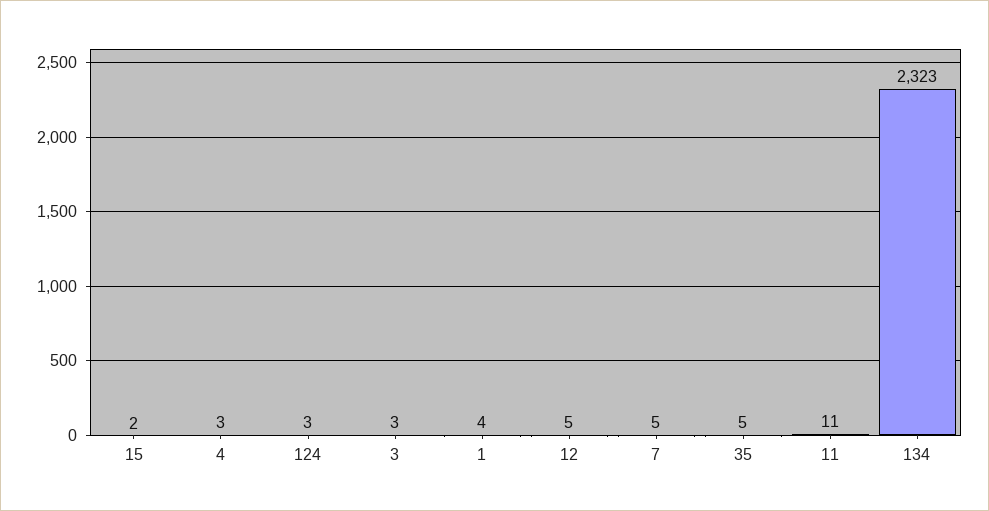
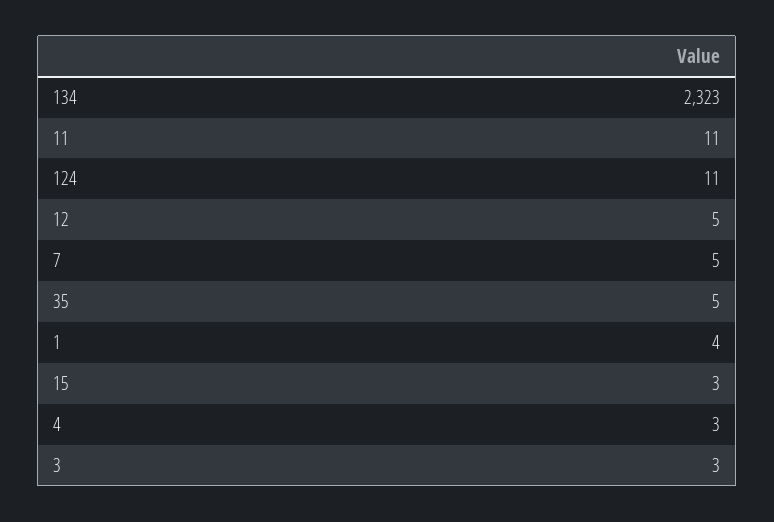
15: 2 -> 3
124: 3 -> 11

